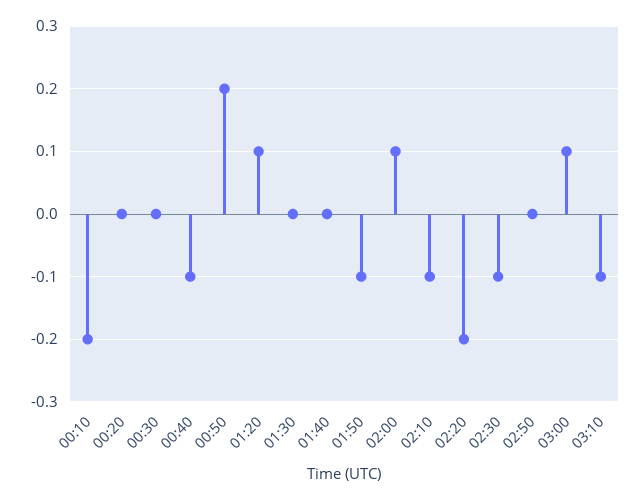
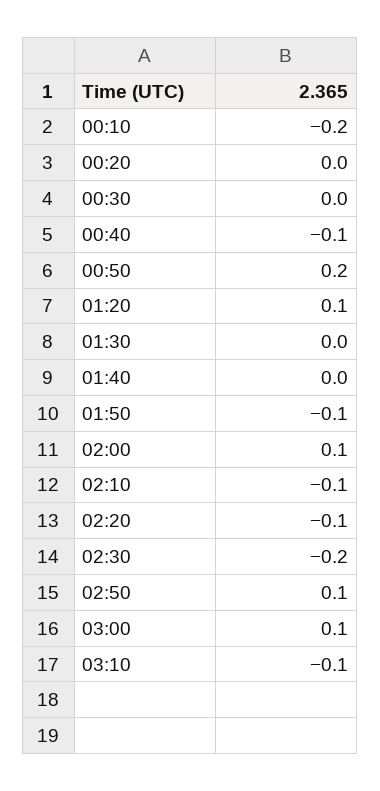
02:20: -0.2 -> -0.1
02:30: -0.1 -> -0.2
02:50: 0 -> 0.1

